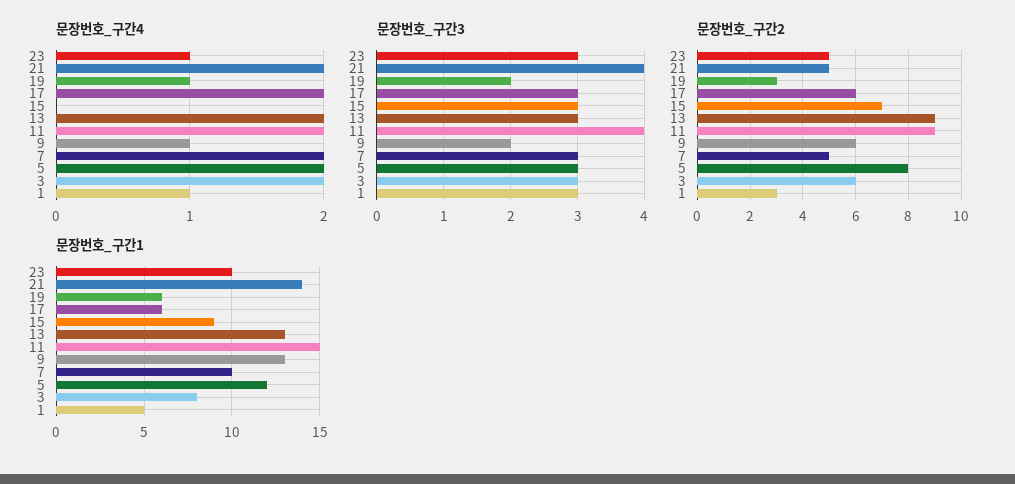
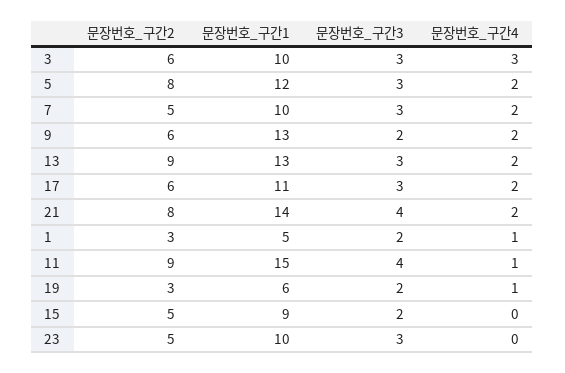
문장번호_구간4, 23: 1 -> 0
문장번호_구간4, 11: 2 -> 1
문장번호_구간4, 9: 1 -> 2
문장번호_구간4, 3: 2 -> 3
문장번호_구간3, 15: 3 -> 2
문장번호_구간3, 1: 3 -> 2
문장번호_구간2, 21: 5 -> 8
문장번호_구간2, 15: 7 -> 5
문장번호_구간1, 17: 6 -> 11
문장번호_구간1, 3: 8 -> 10

